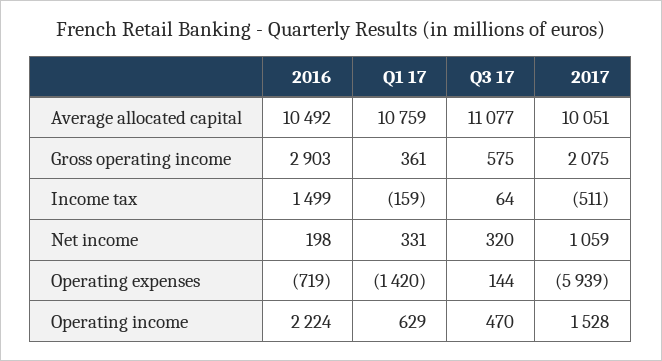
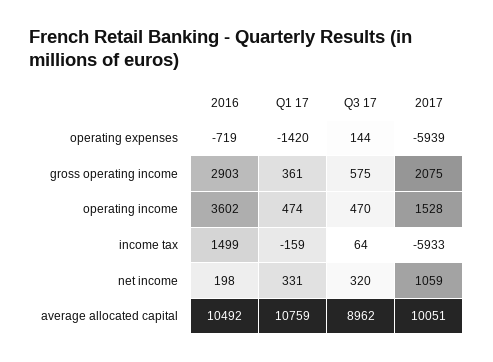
Q3 17, Average allocated capital: 11077 -> 8962
2017, Income tax: -511 -> -5933
2016, Operating income: 2224 -> 3602
Q1 17, Operating income: 629 -> 474

